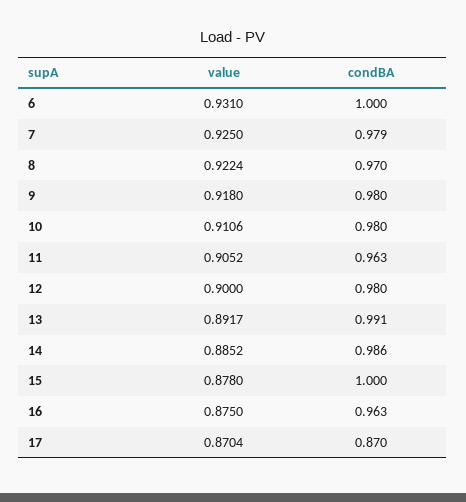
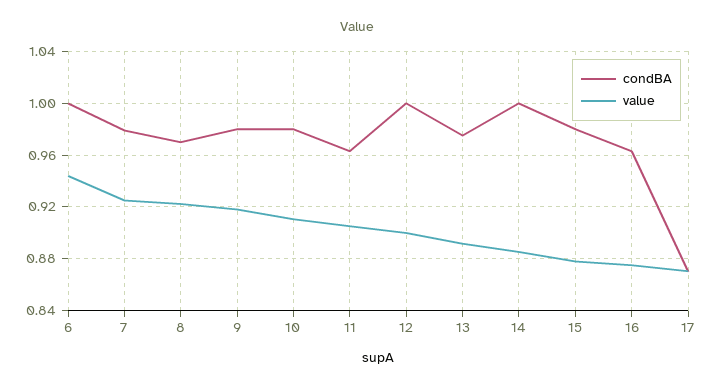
value, 6: 0.931 -> 0.945
condBA, 12: 0.98 -> 1
condBA, 13: 0.991 -> 0.975
condBA, 14: 0.986 -> 1
condBA, 15: 1 -> 0.98

